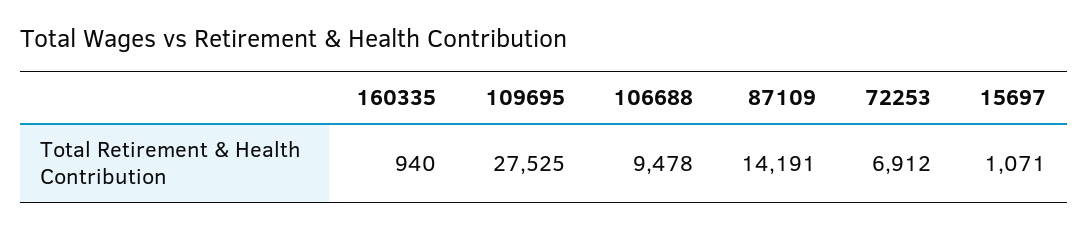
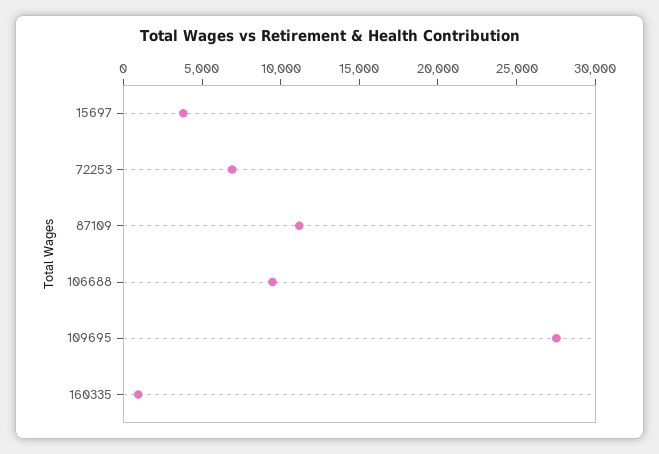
87109: 14191 -> 11000
15697: 1071 -> 4000

